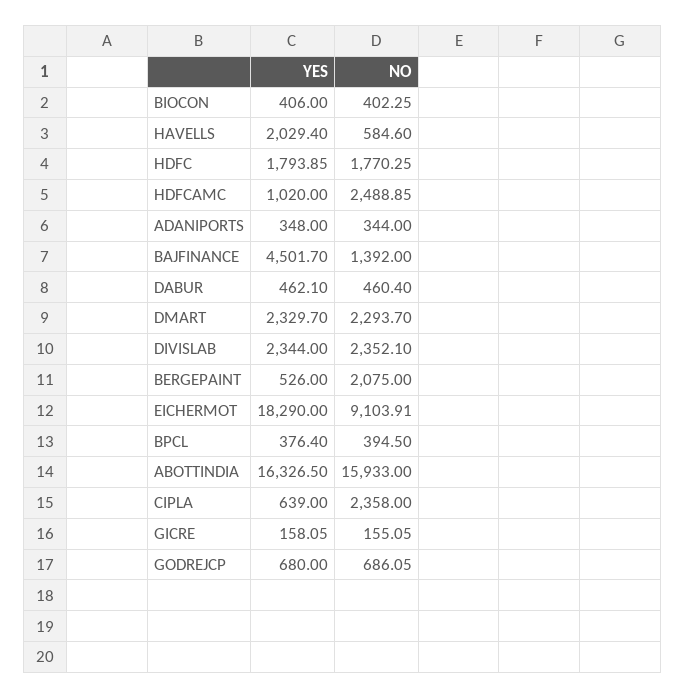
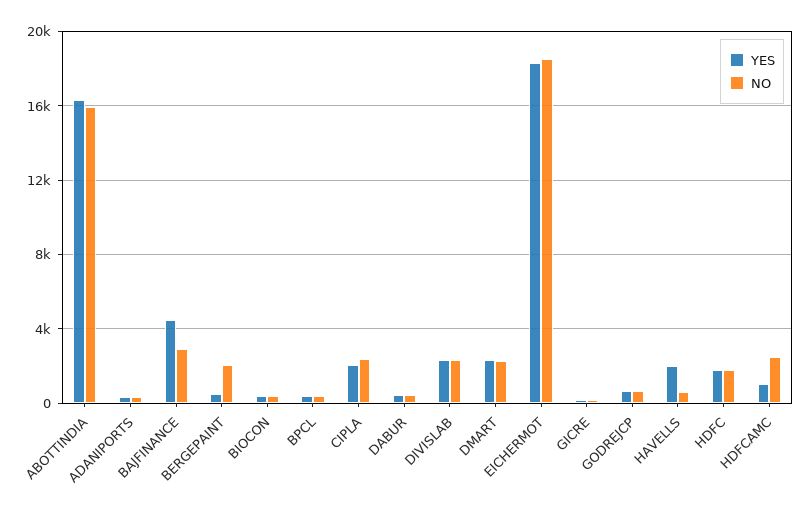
NO, BAJFINANCE: 1392 -> 3000
NO, EICHERMOT: 9103.91 -> 18500
YES, CIPLA: 639 -> 2000

